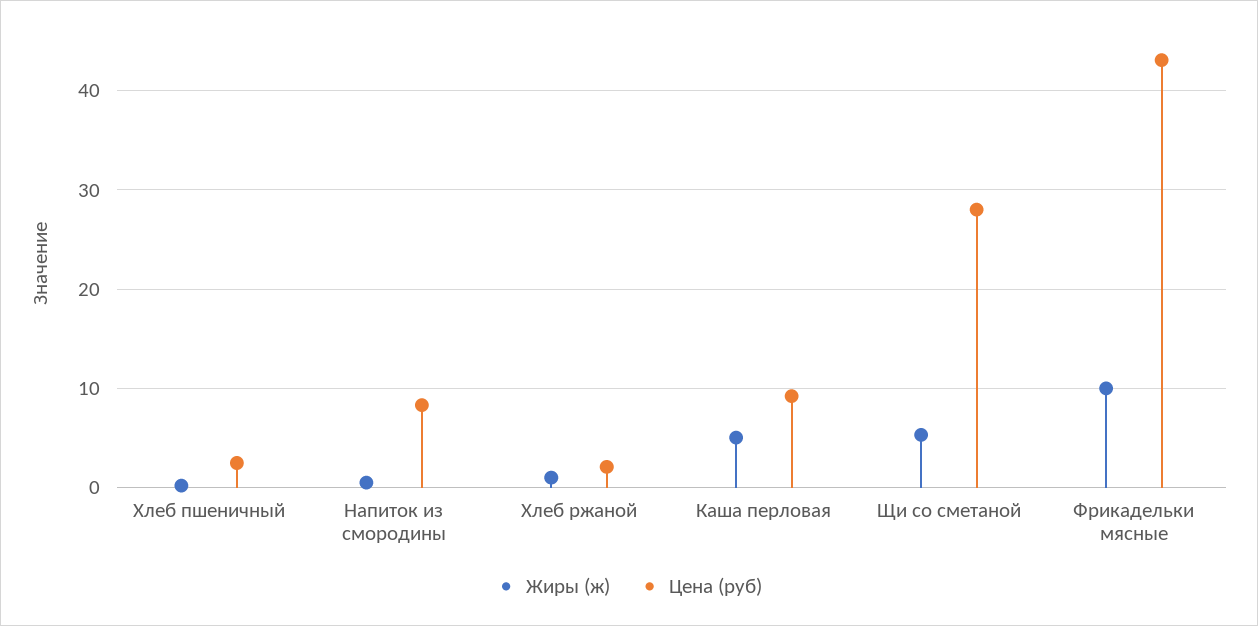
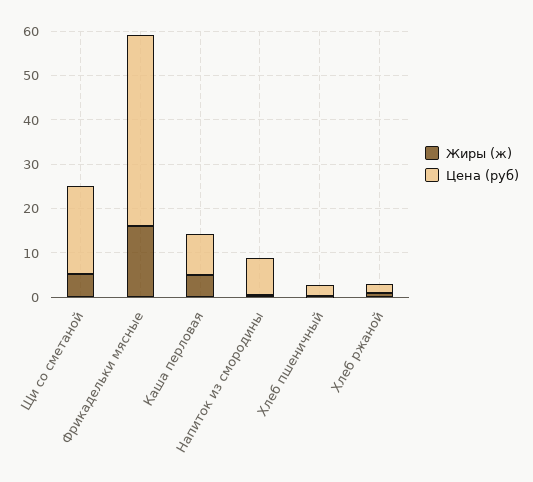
Цена (руб), Щи со сметаной: 28 -> 20
Жиры (ж), Фрикадельки мясные: 10 -> 16

